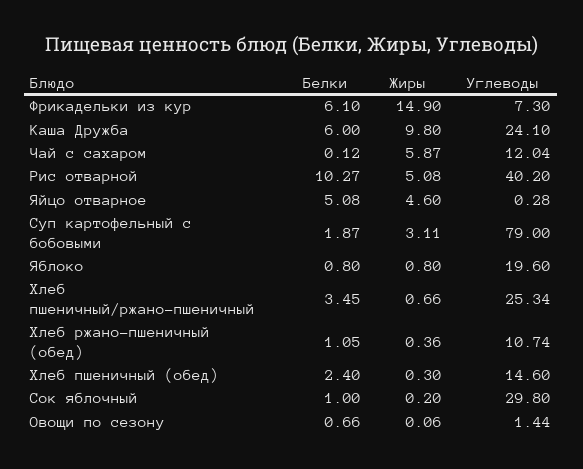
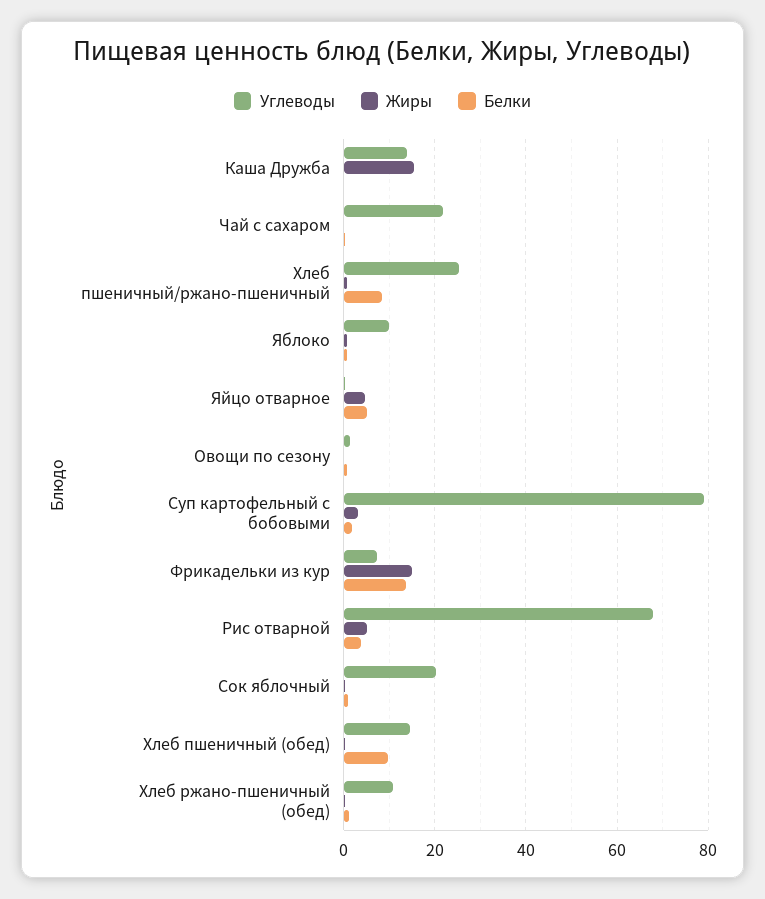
Белки, Фрикадельки из кур: 6.1 -> 14
Белки, Каша Дружба: 6 -> 0
Жиры, Каша Дружба: 9.8 -> 16
Углеводы, Каша Дружба: 24.1 -> 14
Жиры, Чай с сахаром: 5.87 -> 0
Углеводы, Чай с сахаром: 12.04 -> 22
Белки, Рис отварной: 10.27 -> 4
Углеводы, Рис отварной: 40.2 -> 68
Углеводы, Яблоко: 19.6 -> 10
Белки, Хлеб пшеничный/ржано-пшеничный: 3.45 -> 8
Белки, Хлеб пшеничный (обед): 2.4 -> 10
Углеводы, Сок яблочный: 29.8 -> 20

